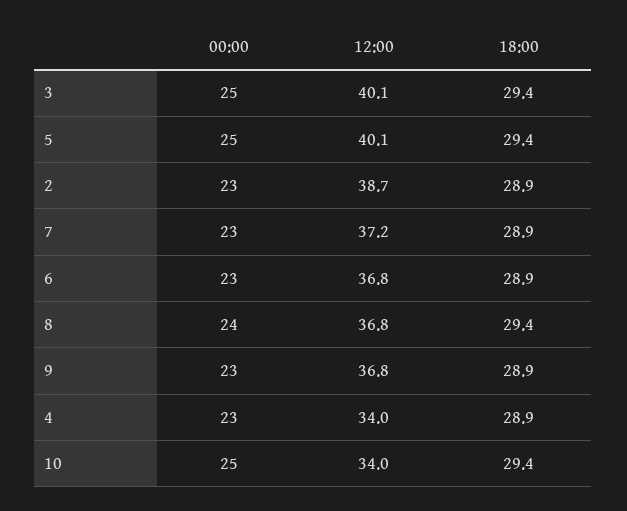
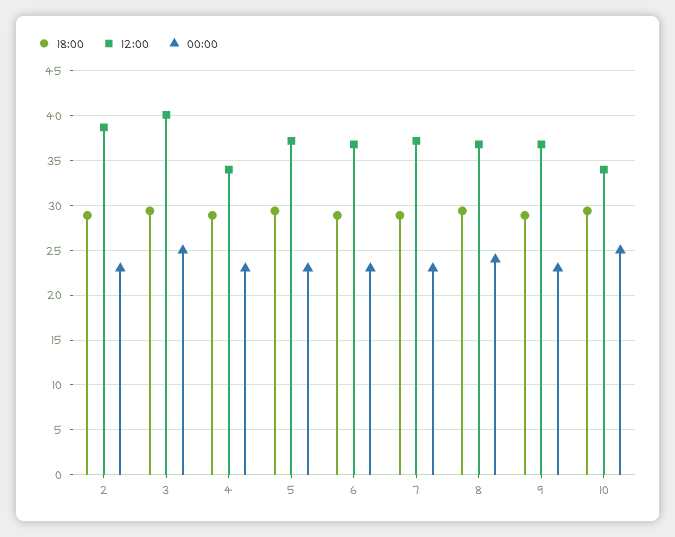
00:00, 5: 25 -> 23
12:00, 5: 40.1 -> 37

